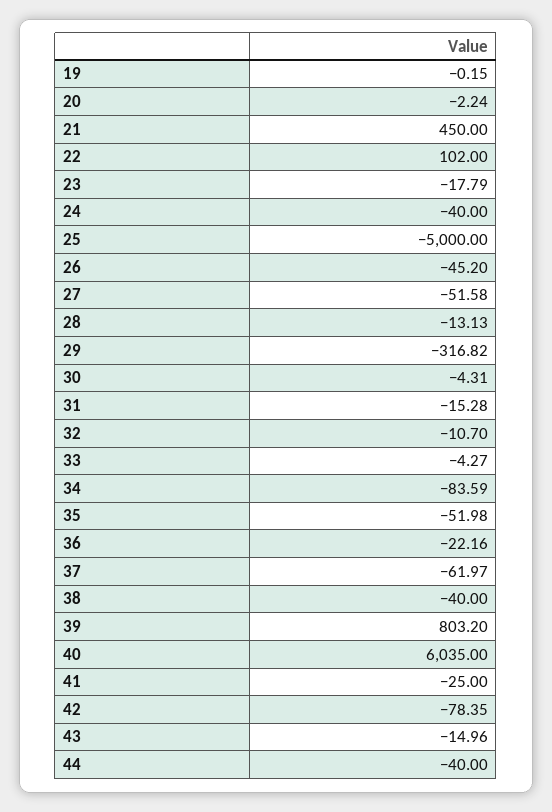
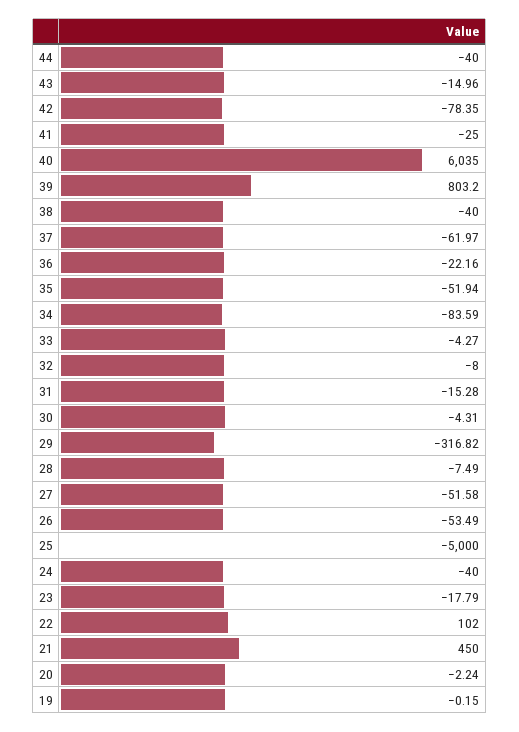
26: -45.2 -> -53.49
28: -13.13 -> -7.49
32: -10.7 -> -8
35: -51.98 -> -51.94

